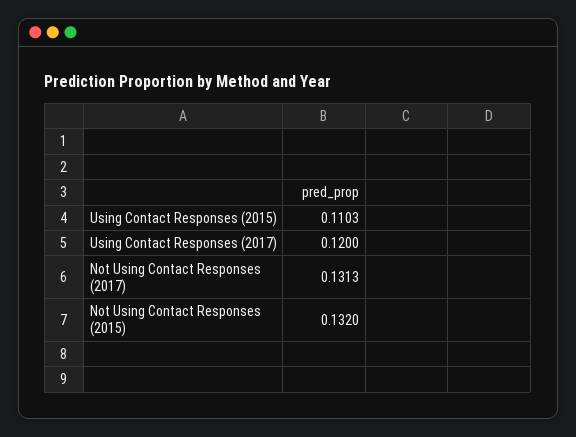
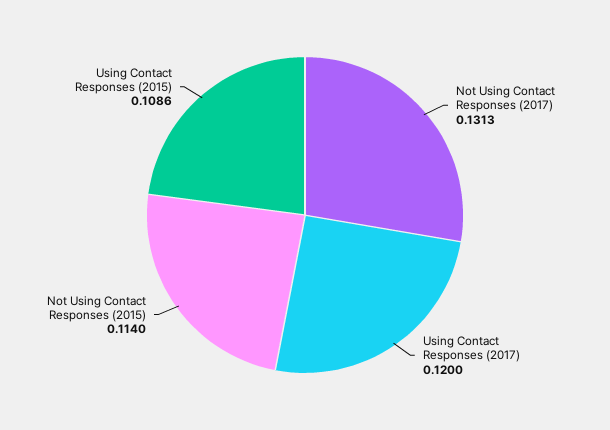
Using Contact Responses (2015): 0.1103 -> 0.1086
Not Using Contact Responses (2015): 0.132 -> 0.114

